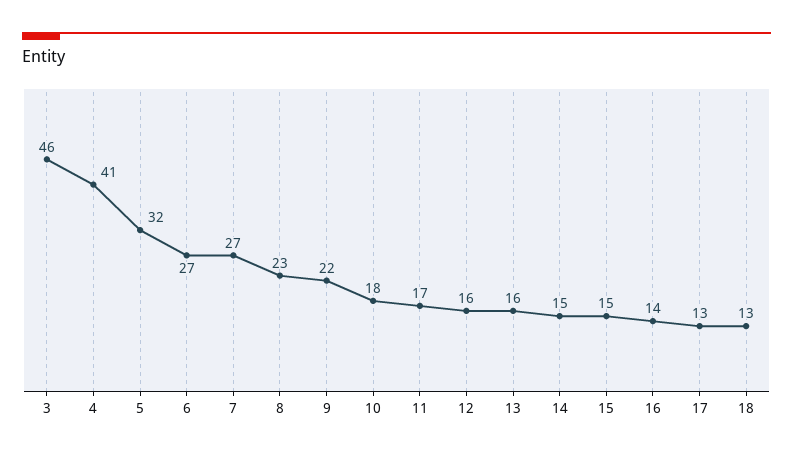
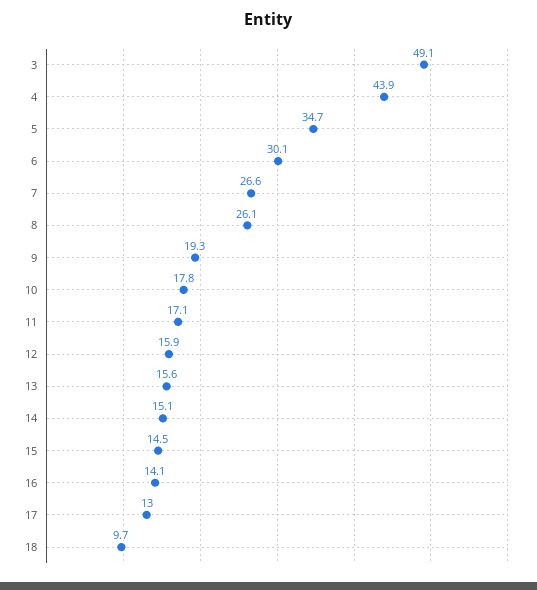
3: 46 -> 49.1
4: 41 -> 43.9
5: 32 -> 34.7
6: 27 -> 30.1
8: 23 -> 26.1
9: 22 -> 19.3
18: 13 -> 9.7

